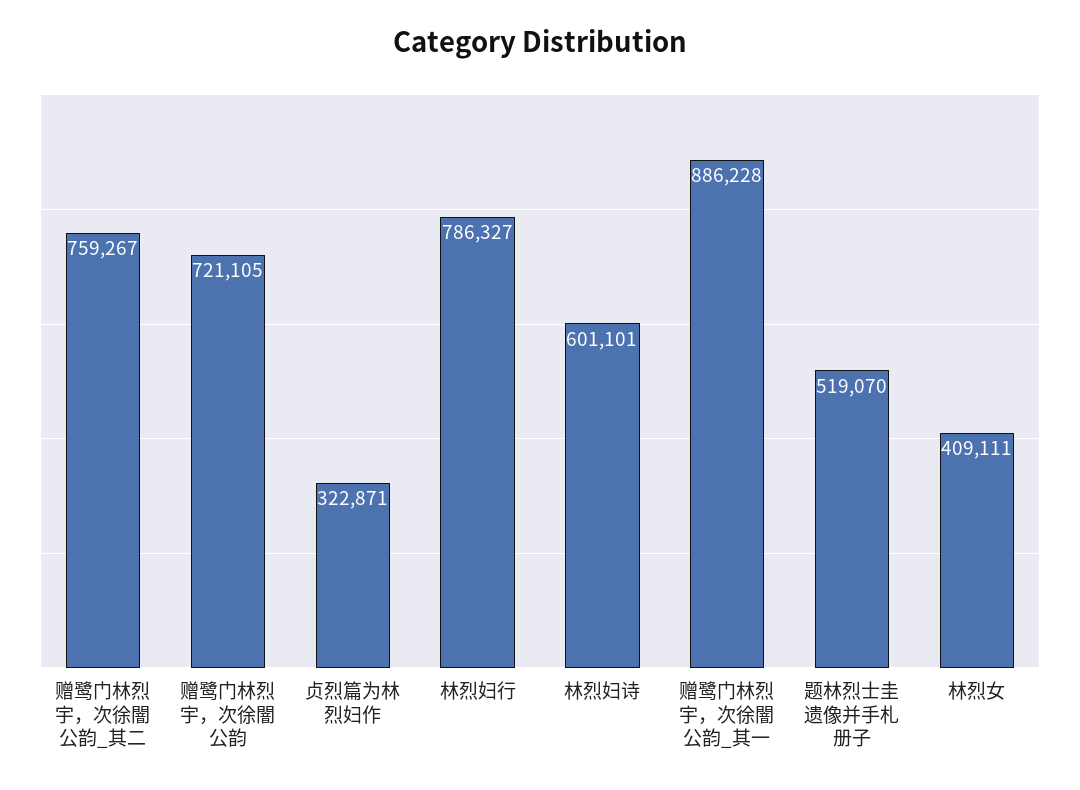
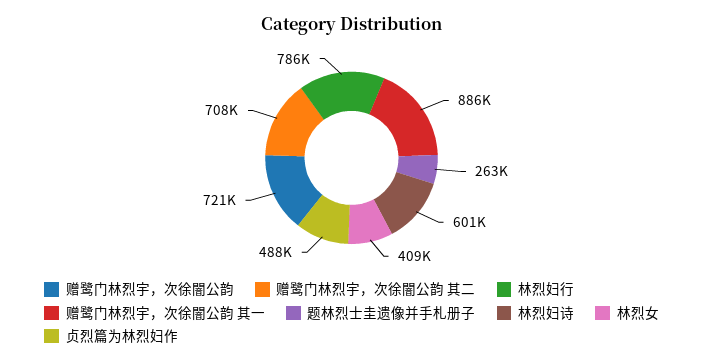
赠鹭门林烈宇，次徐闇公韵_其二: 759267 -> 708000
贞烈篇为林烈妇作: 322871 -> 488000
题林烈士圭遗像并手札册子: 519070 -> 263000

